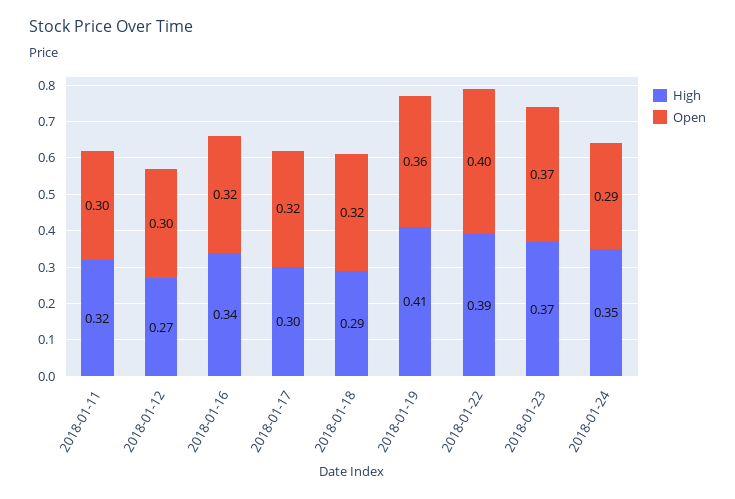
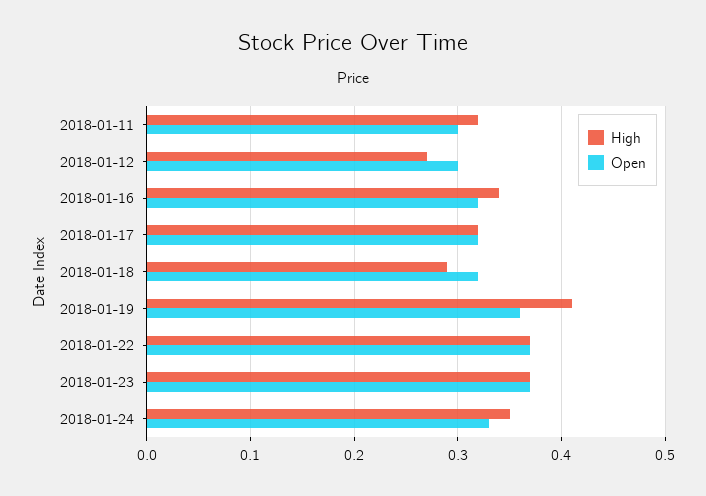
High, 2018-01-17: 0.3 -> 0.32
High, 2018-01-22: 0.39 -> 0.37
Open, 2018-01-22: 0.4 -> 0.37
Open, 2018-01-24: 0.29 -> 0.33

